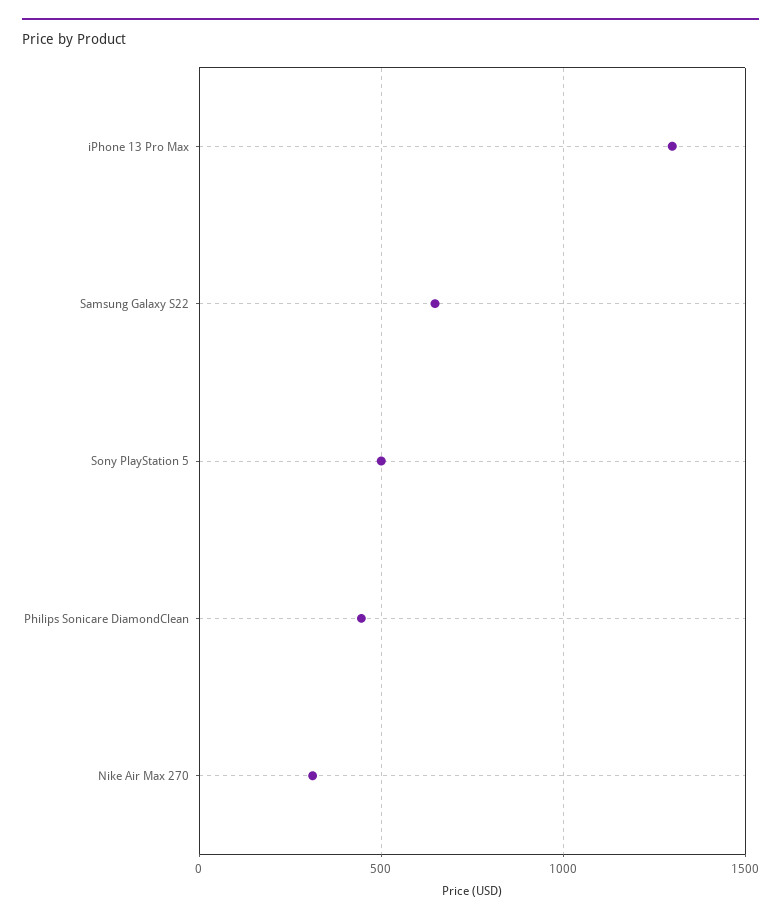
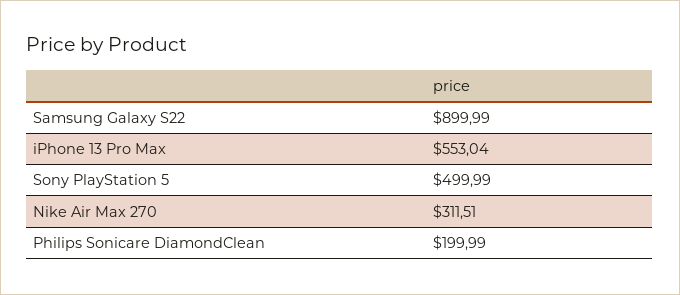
iPhone 13 Pro Max: 1300 -> 553.04
Samsung Galaxy S22: 650 -> 899.99
Philips Sonicare DiamondClean: 450 -> 199.99

